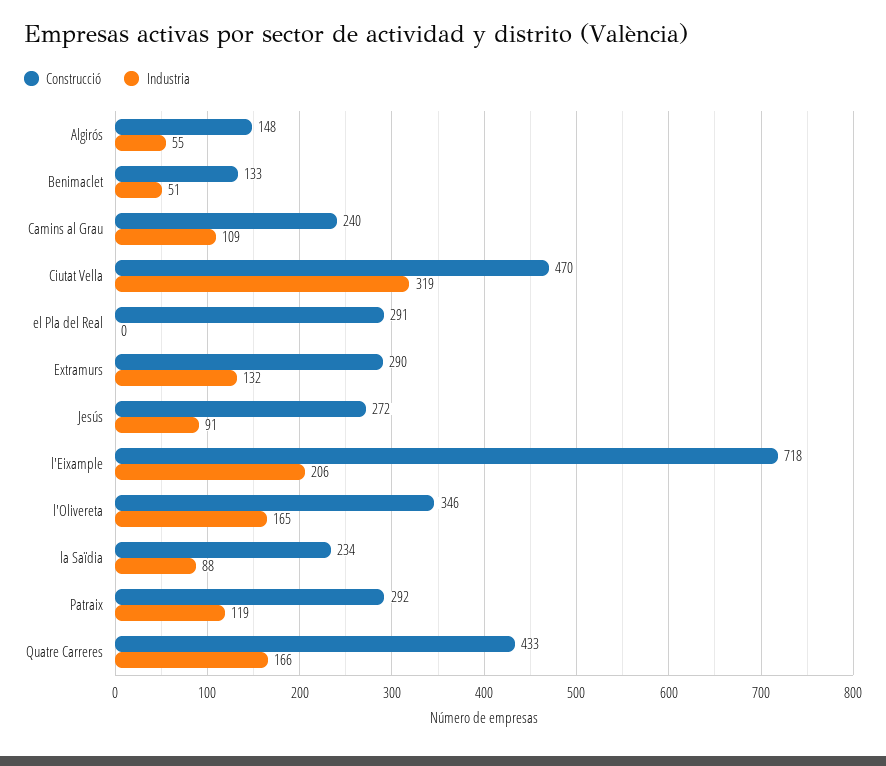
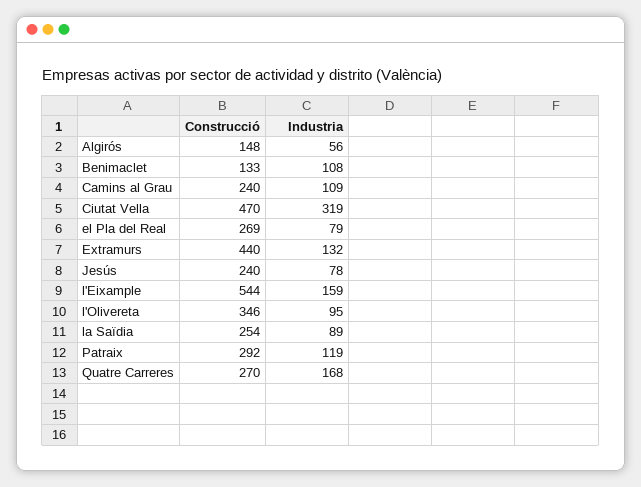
Industria, Algirós: 55 -> 56
Industria, Benimaclet: 51 -> 108
Construcció, el Pla del Real: 291 -> 269
Industria, el Pla del Real: 0 -> 79
Construcció, Extramurs: 290 -> 440
Construcció, Jesús: 272 -> 240
Industria, Jesús: 91 -> 78
Construcció, l'Eixample: 718 -> 544
Industria, l'Eixample: 206 -> 159
Industria, l'Olivereta: 165 -> 95
Construcció, la Saïdia: 234 -> 254
Industria, la Saïdia: 88 -> 89
Construcció, Quatre Carreres: 433 -> 270
Industria, Quatre Carreres: 166 -> 168

